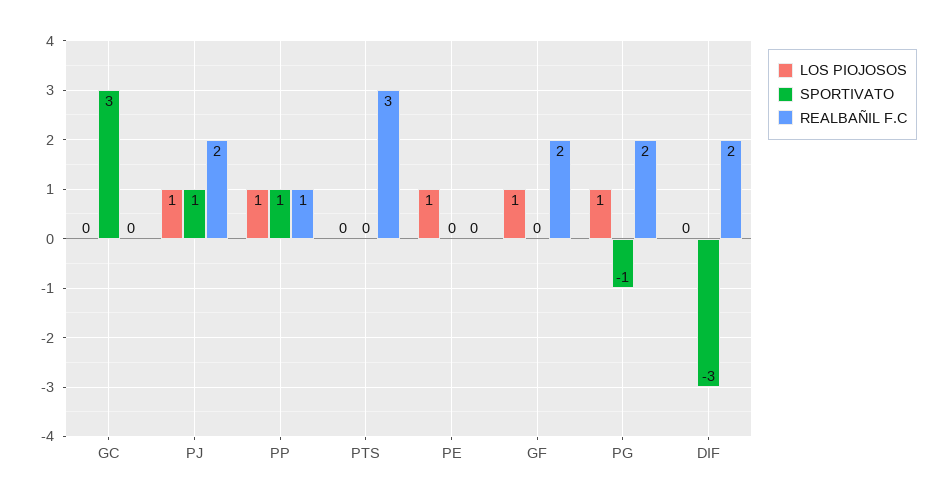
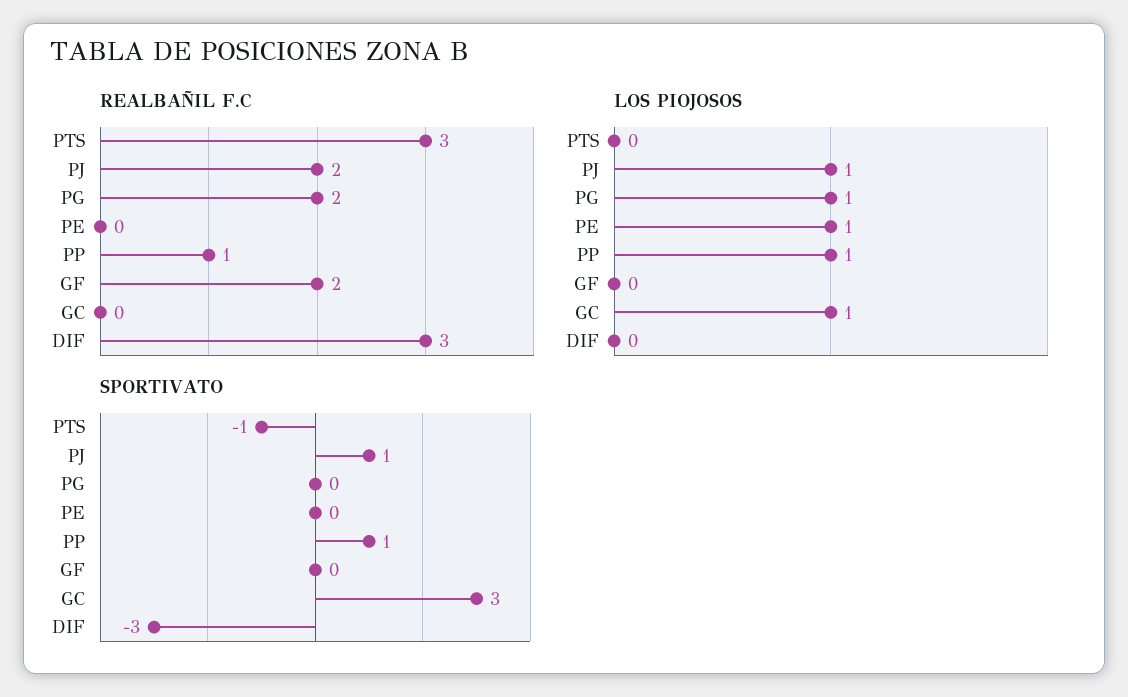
LOS PIOJOSOS, GC: 0 -> 1
SPORTIVATO, PTS: 0 -> -1
LOS PIOJOSOS, GF: 1 -> 0
SPORTIVATO, PG: -1 -> 0
REALBAÑIL F.C, DIF: 2 -> 3

